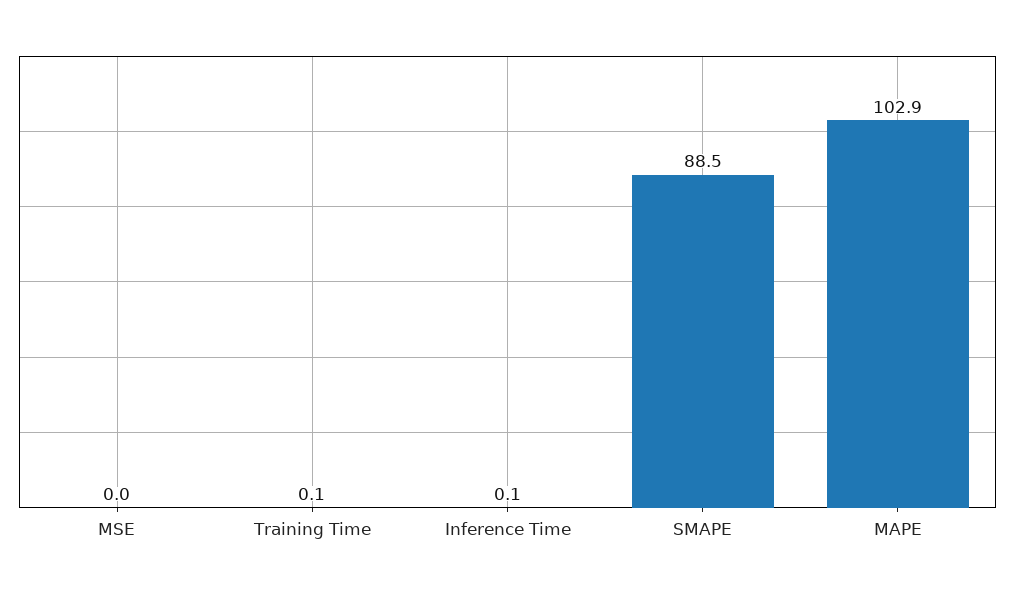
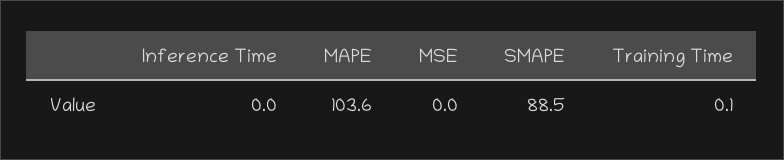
Inference Time: 0.1 -> 0
MAPE: 102.9 -> 103.6

